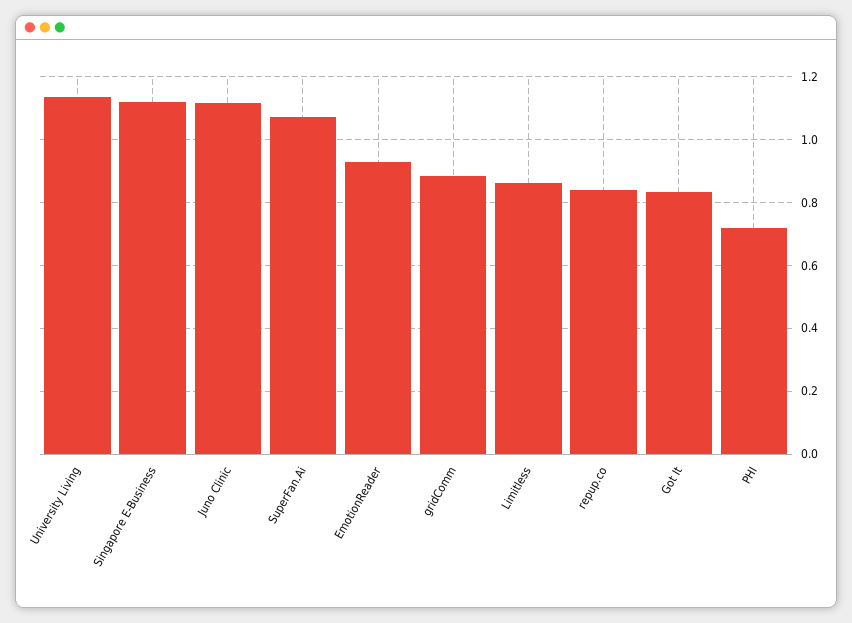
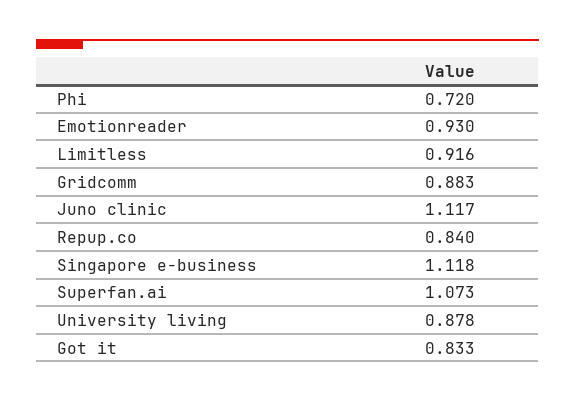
University Living: 1.14 -> 0.878
Limitless: 0.86 -> 0.916

